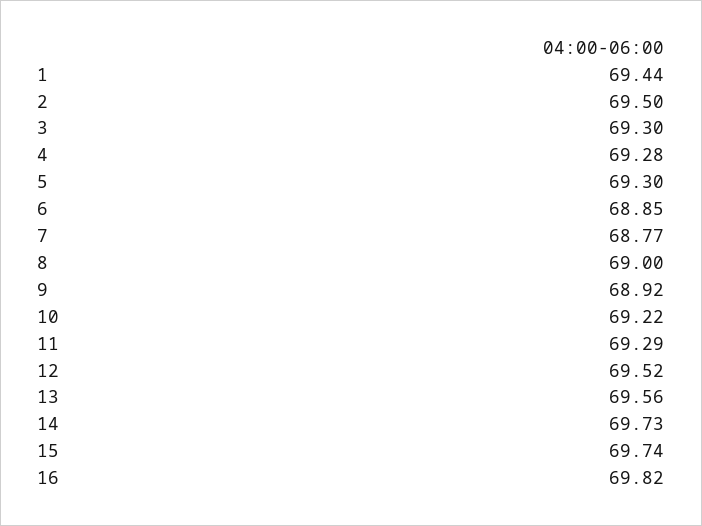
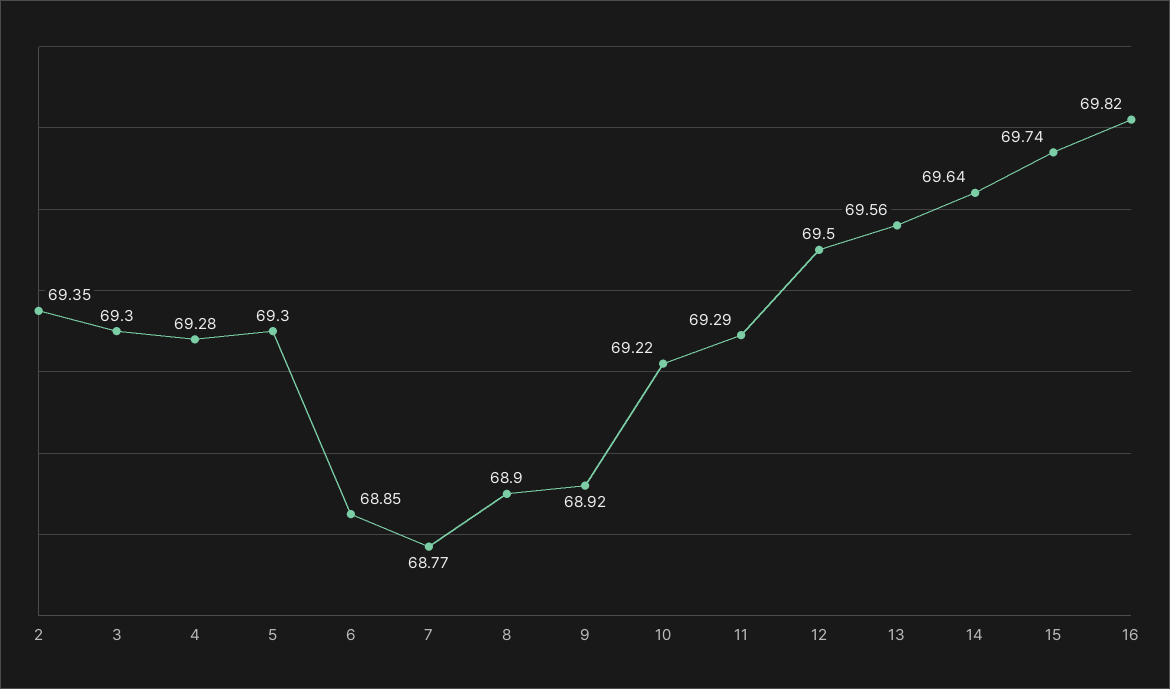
1: 69.44 -> none
2: 69.5 -> 69.35
8: 69 -> 68.9
12: 69.52 -> 69.5
14: 69.73 -> 69.64

